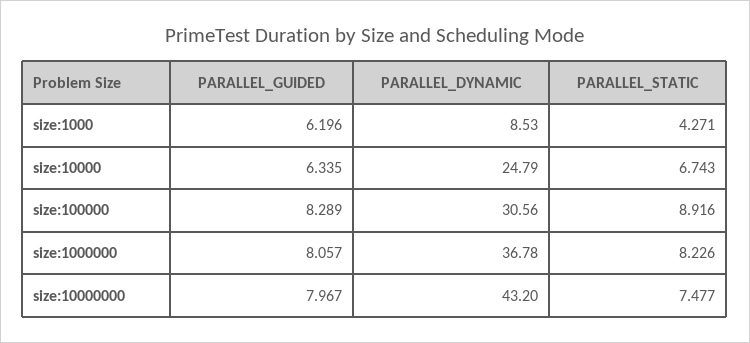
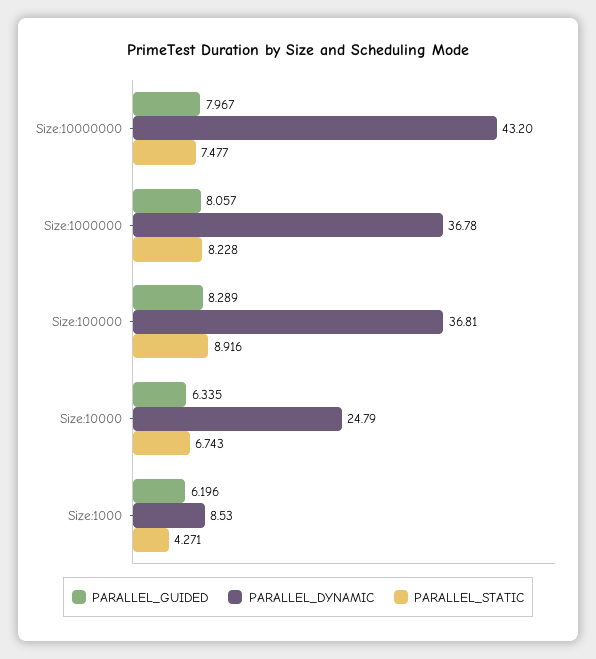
PARALLEL_DYNAMIC, size:100000: 30.56 -> 36.81
PARALLEL_STATIC, size:1000000: 8.226 -> 8.228

